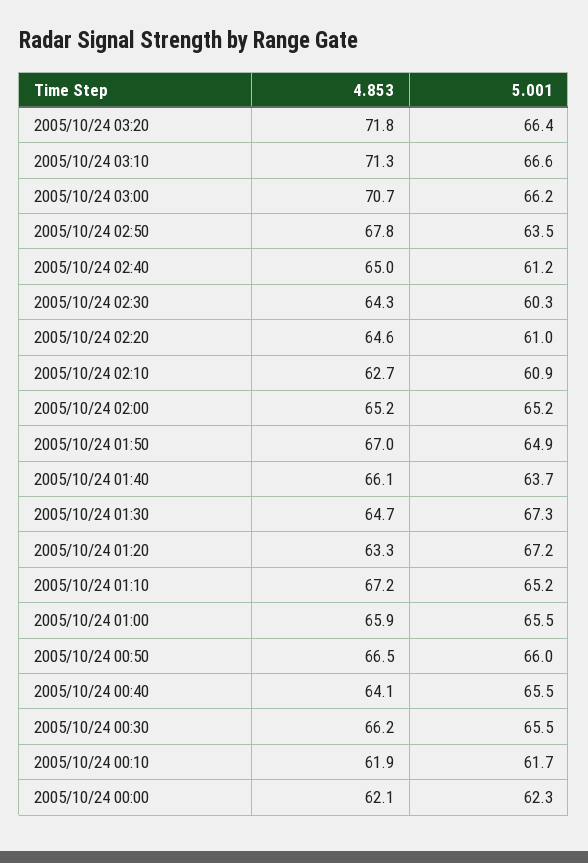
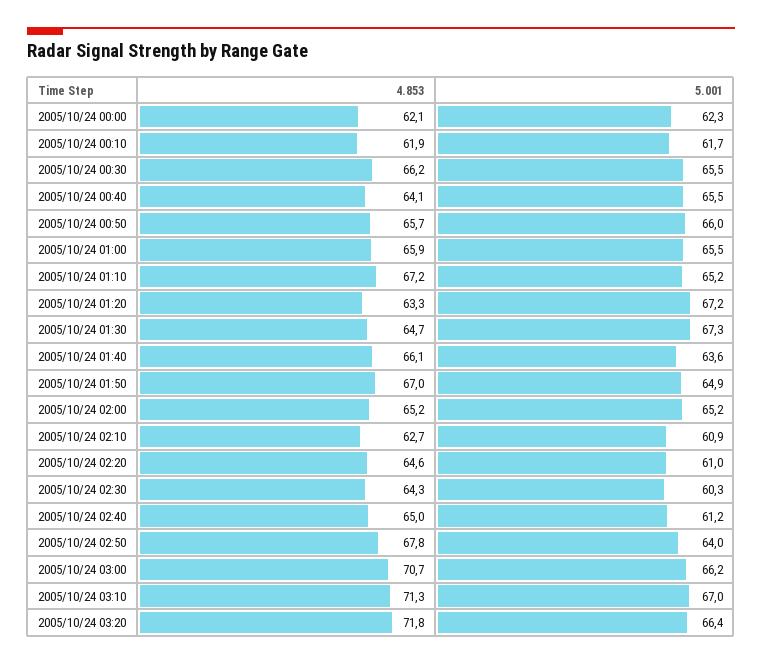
5.001, 2005/10/24 03:10: 66.6 -> 67
5.001, 2005/10/24 02:50: 63.5 -> 64
5.001, 2005/10/24 01:40: 63.7 -> 63.6
4.853, 2005/10/24 00:50: 66.5 -> 65.7

